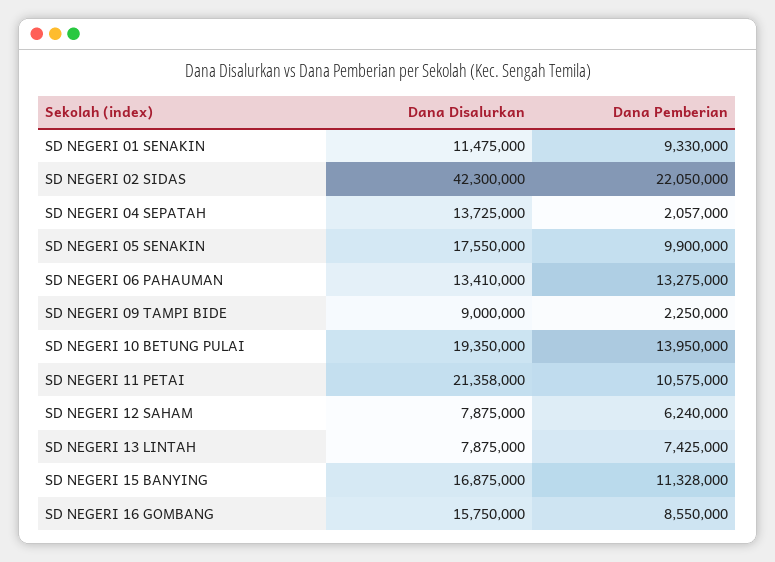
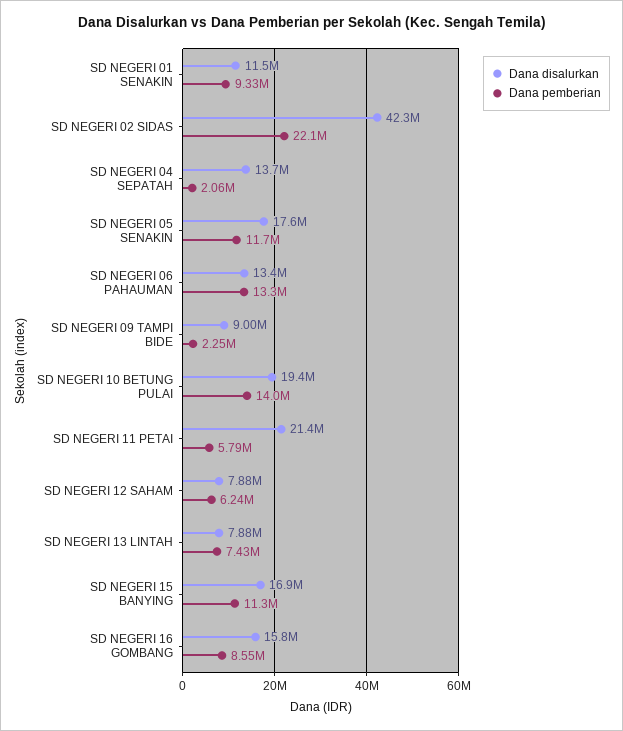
Dana Pemberian, SD NEGERI 05 SENAKIN: 9900000 -> 11700000
Dana Pemberian, SD NEGERI 11 PETAI: 10575000 -> 5790000

